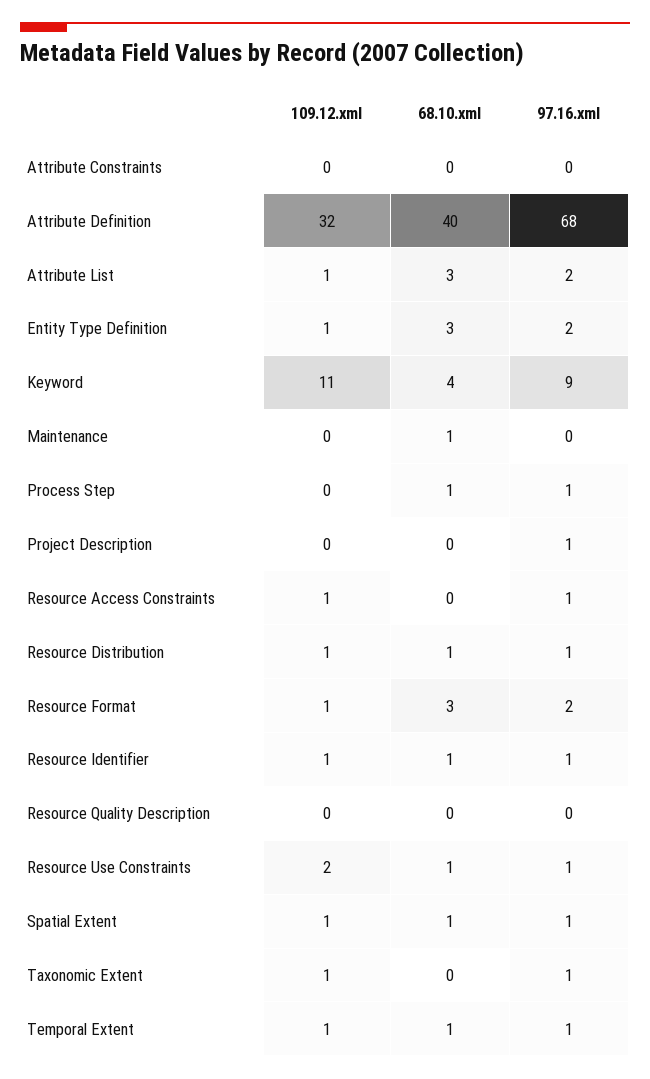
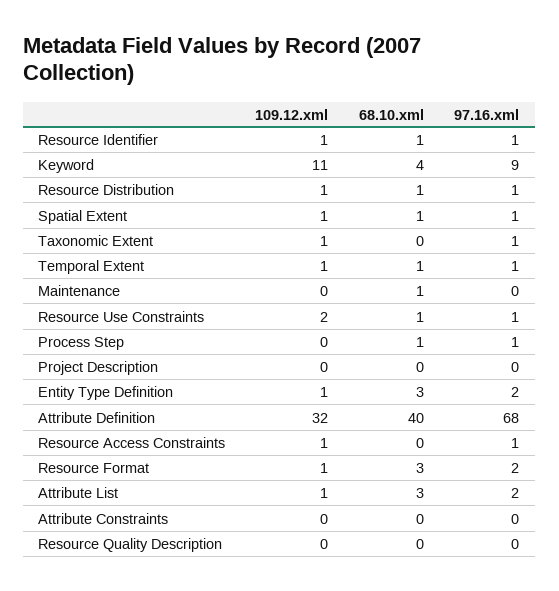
97.16.xml, Project Description: 1 -> 0

